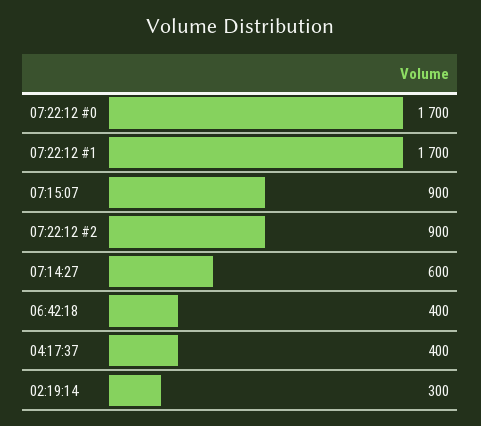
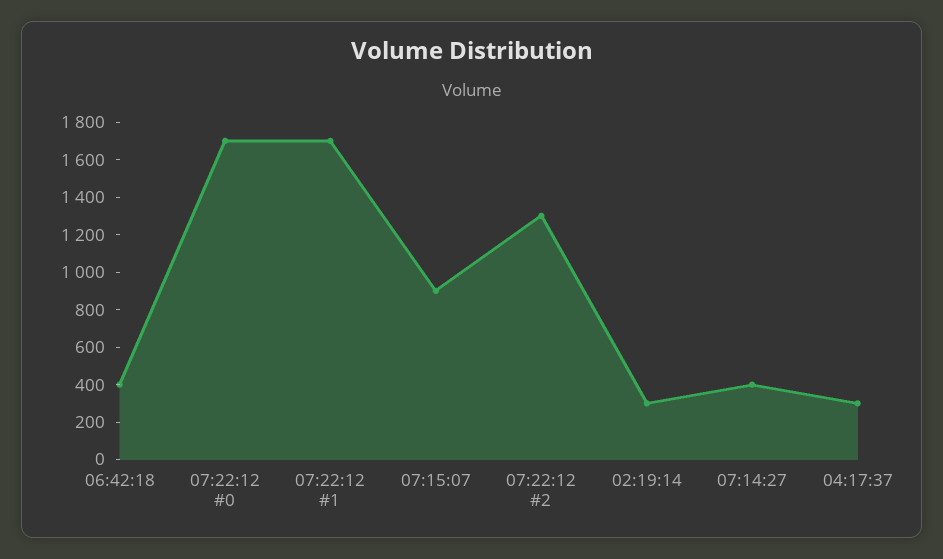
07:22:12 #2: 900 -> 1300
07:14:27: 600 -> 400
04:17:37: 400 -> 300

